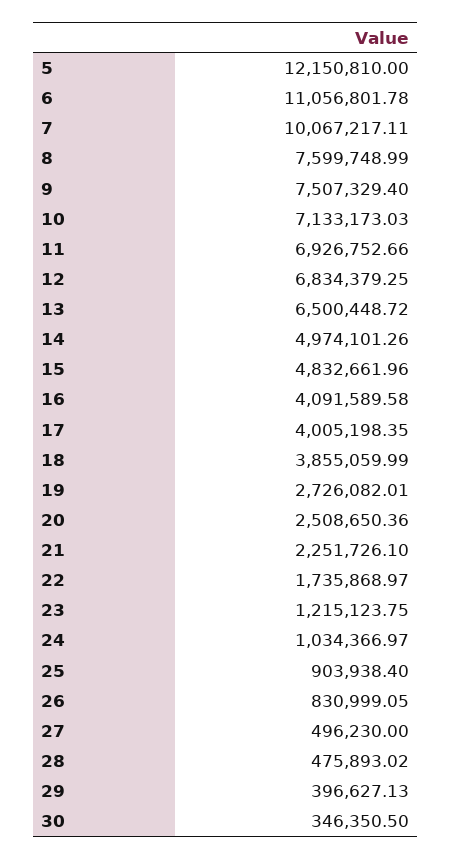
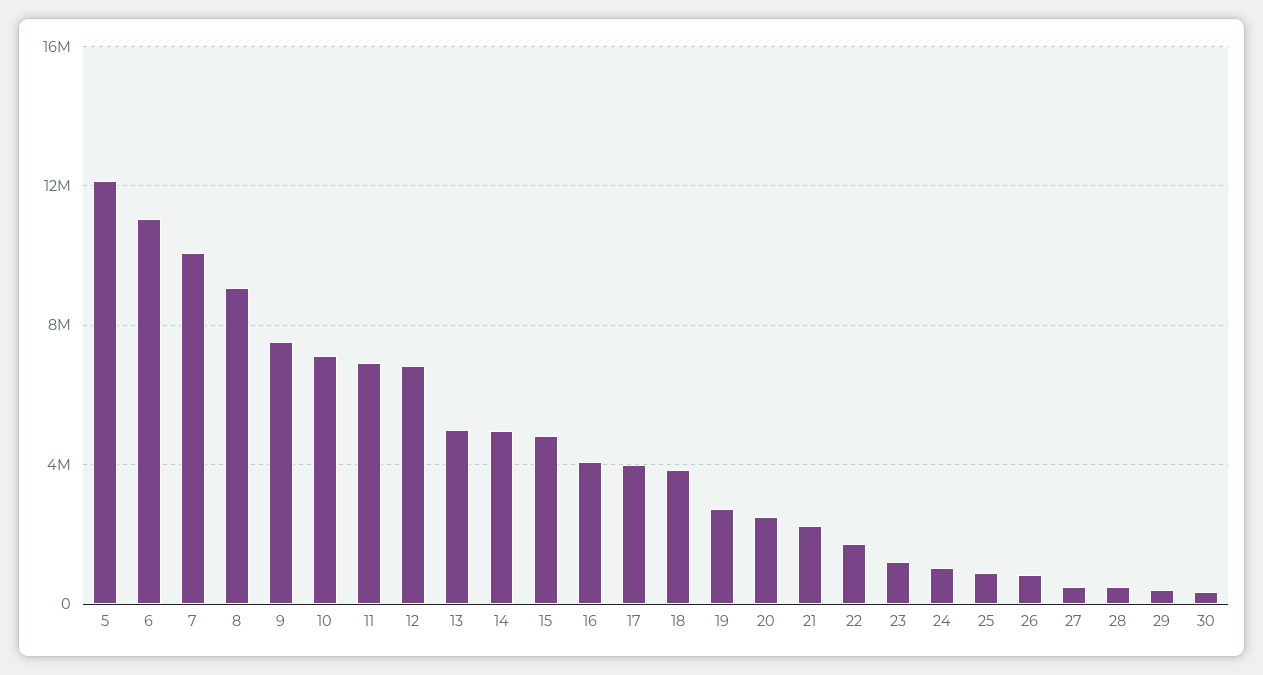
8: 7599748.99 -> 9000000
13: 6500448.72 -> 5000000

